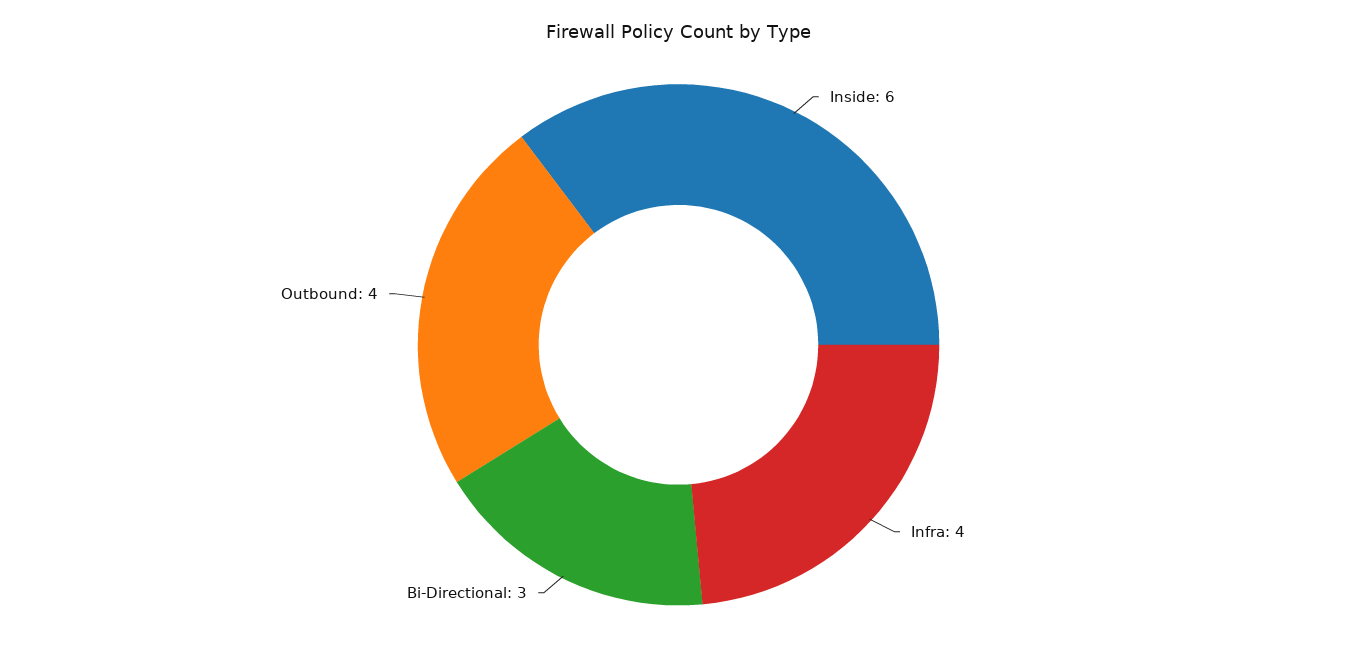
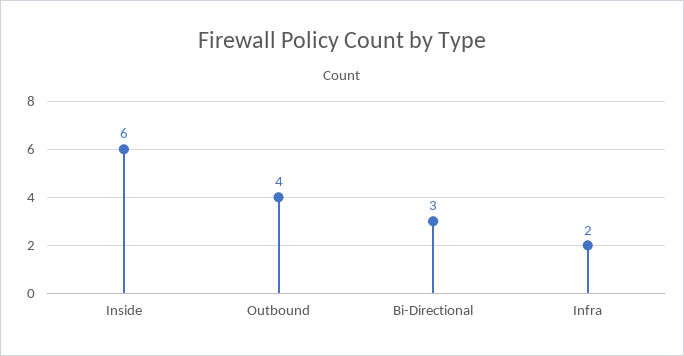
Infra: 4 -> 2

